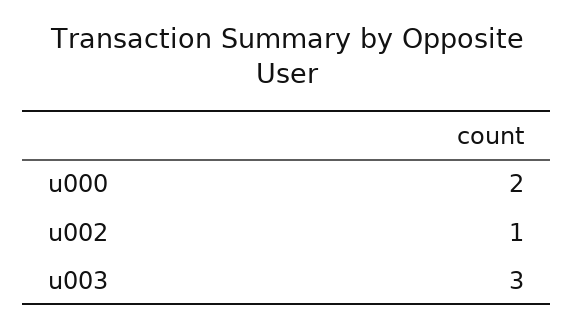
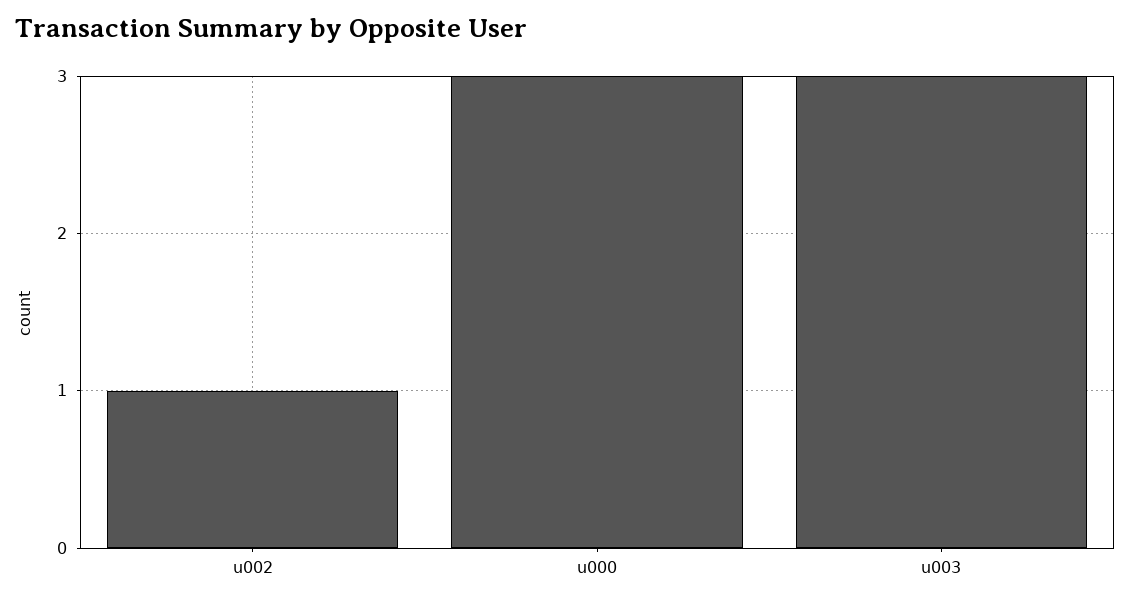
u000: 2 -> 3

